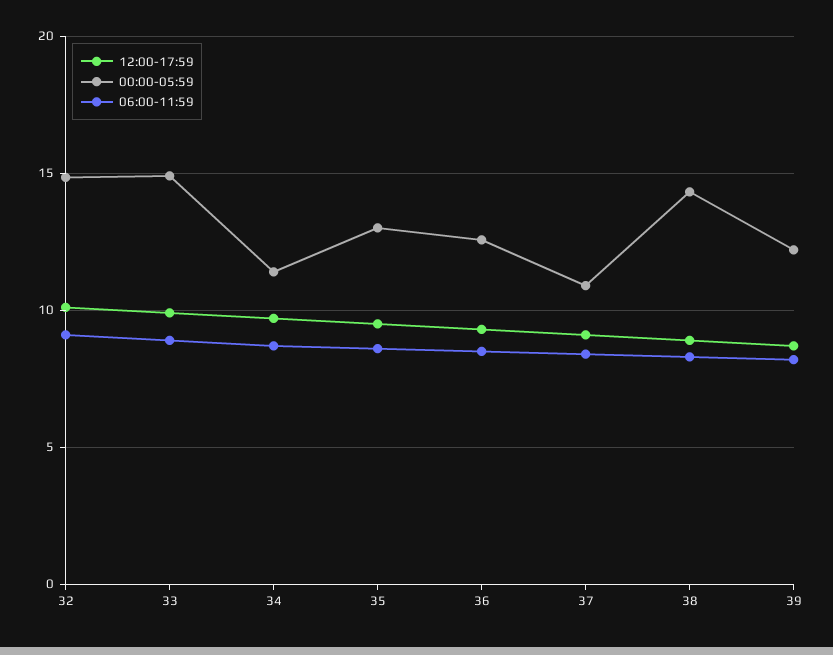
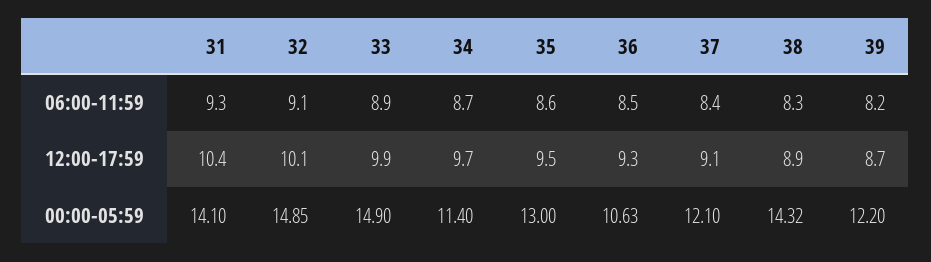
00:00-05:59, 36: 12.5 -> 10.63
00:00-05:59, 37: 11 -> 12.1
06:00-11:59, 31: none -> 9.3
12:00-17:59, 31: none -> 10.4
00:00-05:59, 31: none -> 14.1

